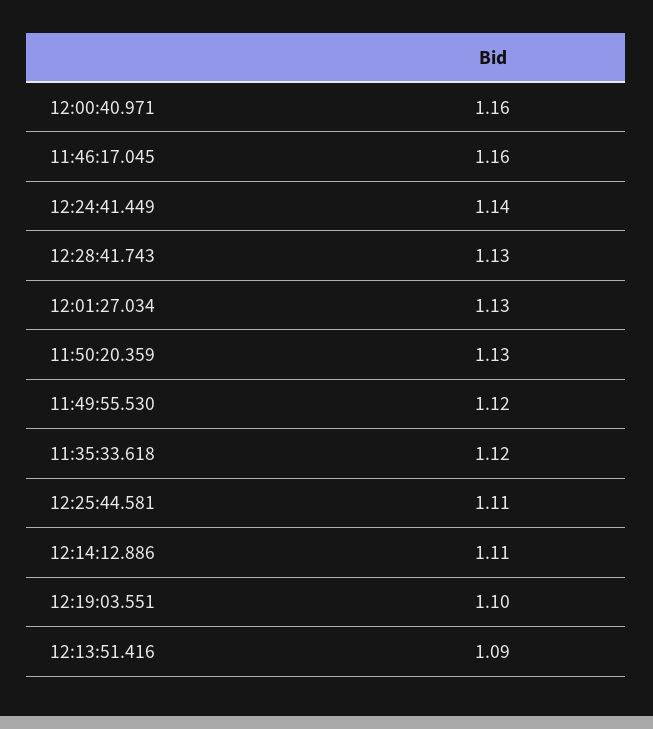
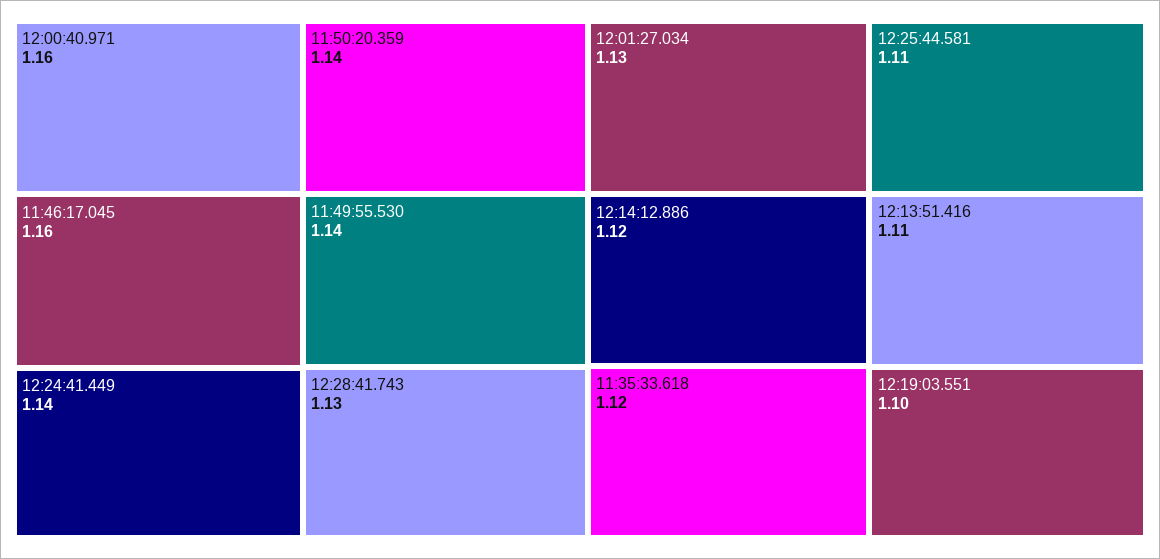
11:50:20.359: 1.13 -> 1.14
11:49:55.530: 1.12 -> 1.14
12:14:12.886: 1.11 -> 1.12
12:13:51.416: 1.09 -> 1.11

